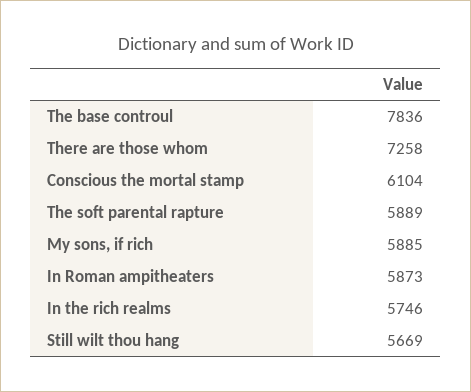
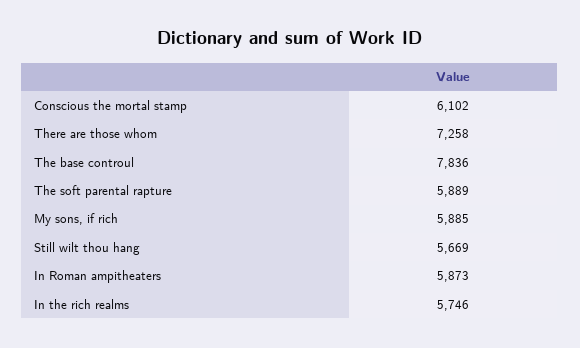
Conscious the mortal stamp: 6104 -> 6102

